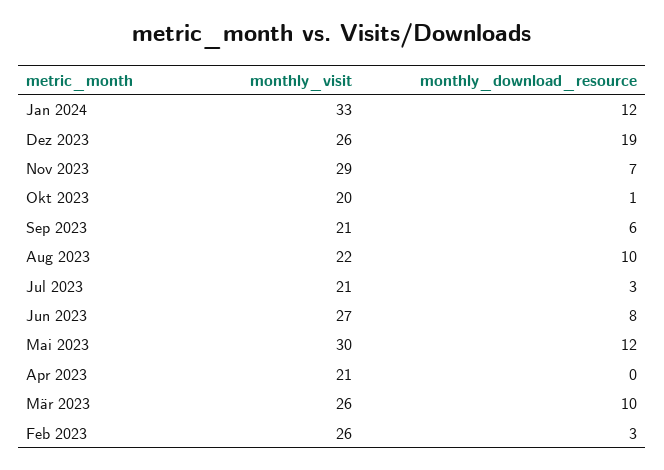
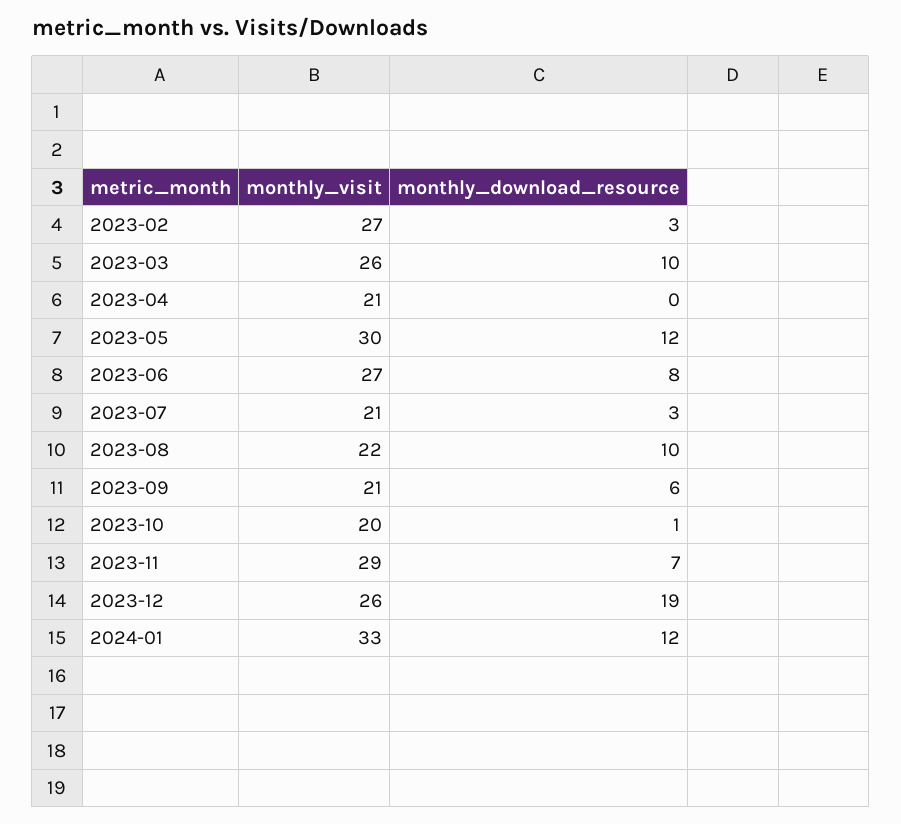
monthly_visit, Feb 2023: 26 -> 27

